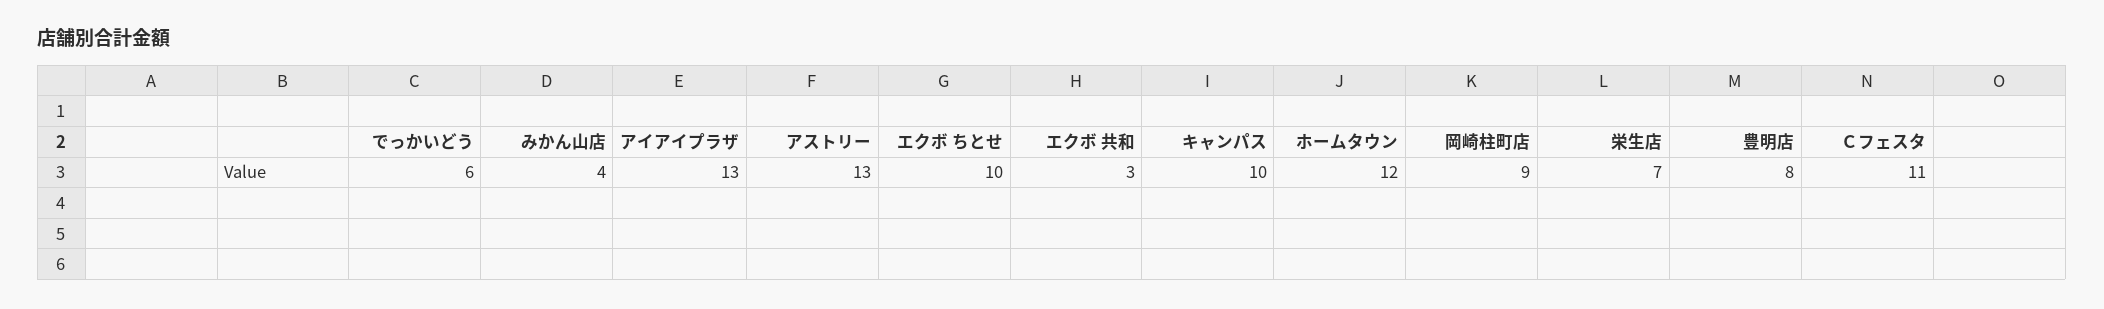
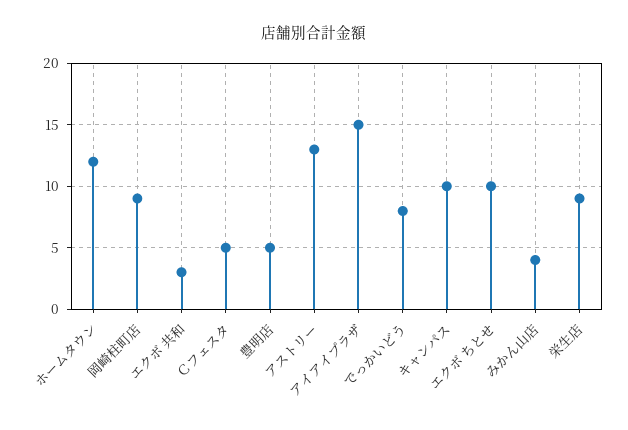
でっかいどう: 6 -> 8
アイアイプラザ: 13 -> 15
栄生店: 7 -> 9
豊明店: 8 -> 5
Ｃフェスタ: 11 -> 5

